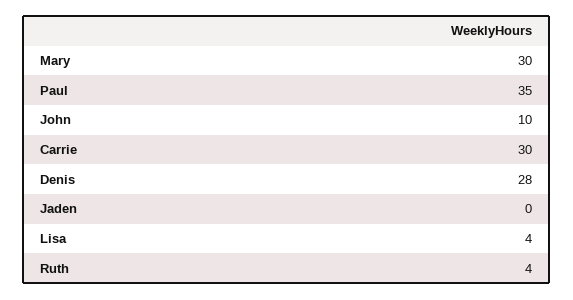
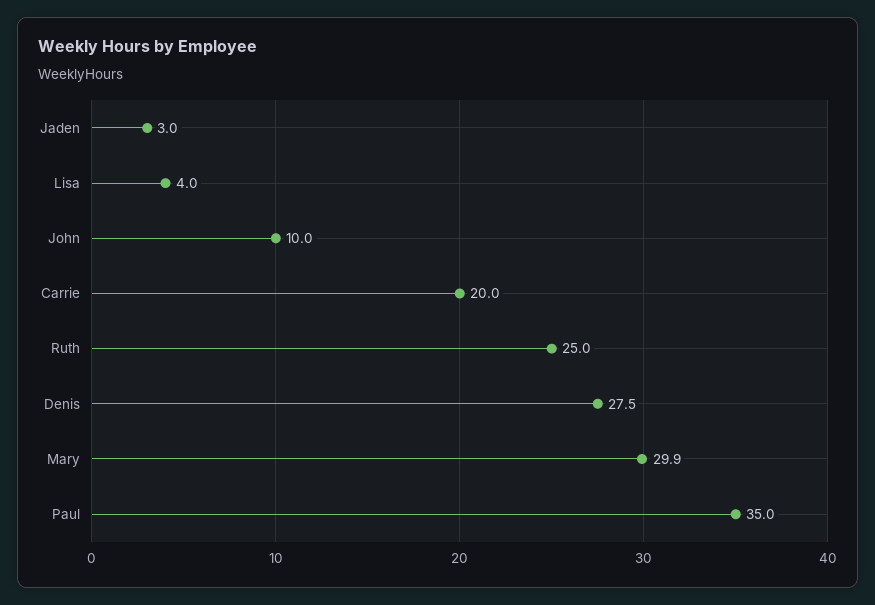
Carrie: 30 -> 20
Jaden: 0 -> 3
Ruth: 4 -> 25

